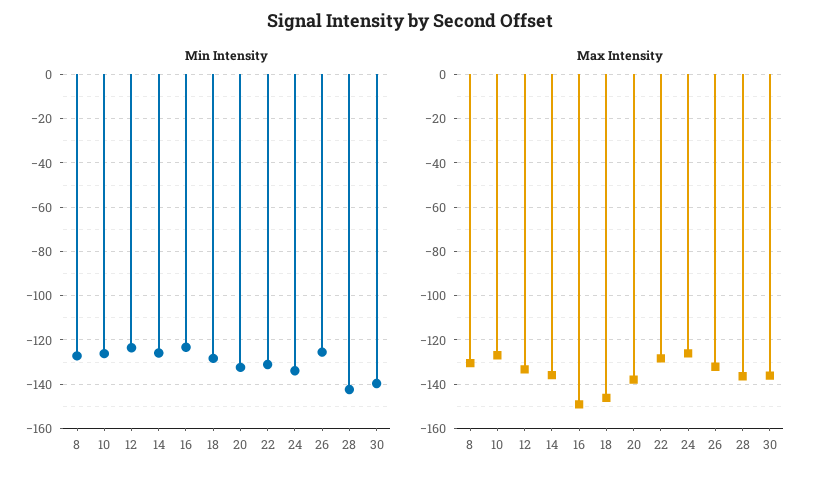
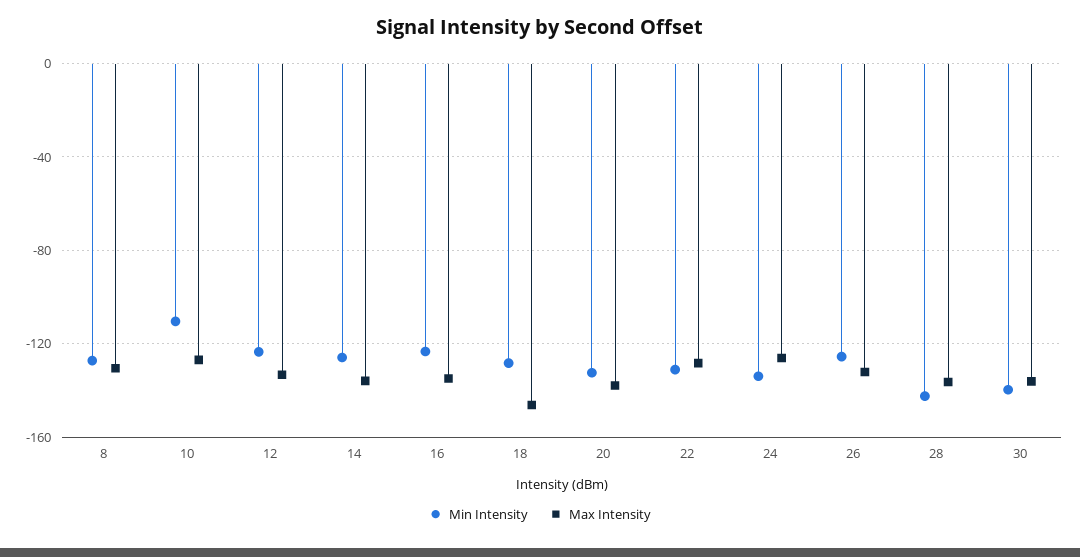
Min Intensity, 10: -125 -> -110
Max Intensity, 16: -150 -> -135

